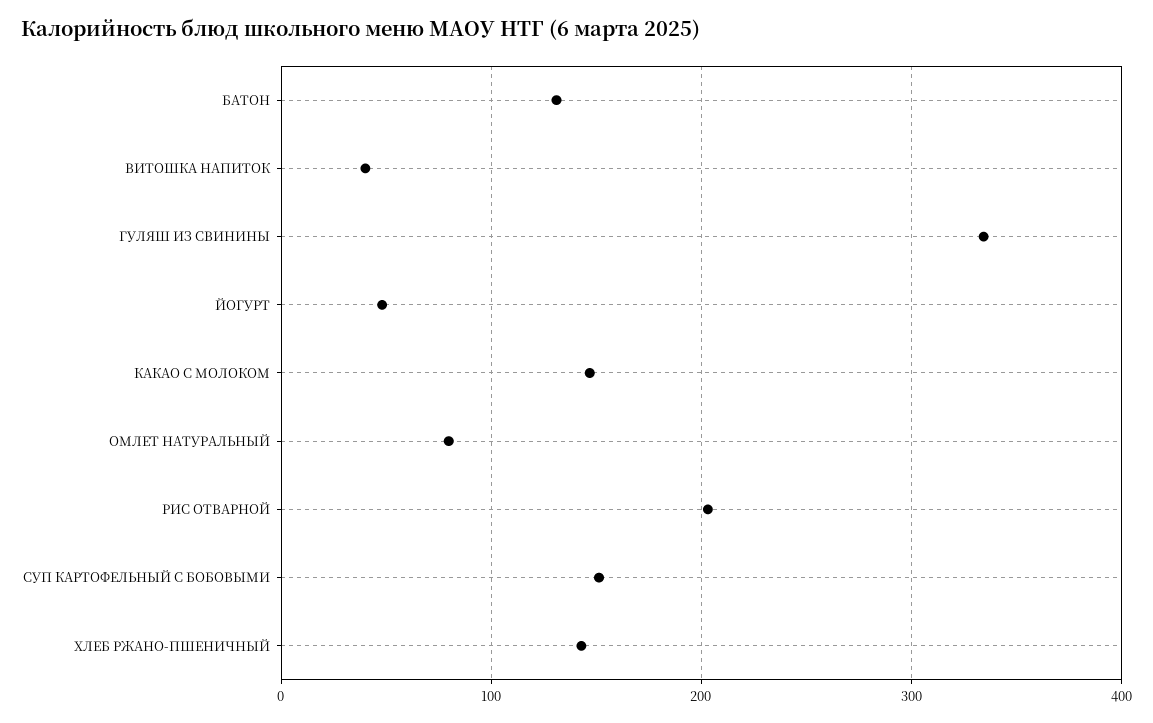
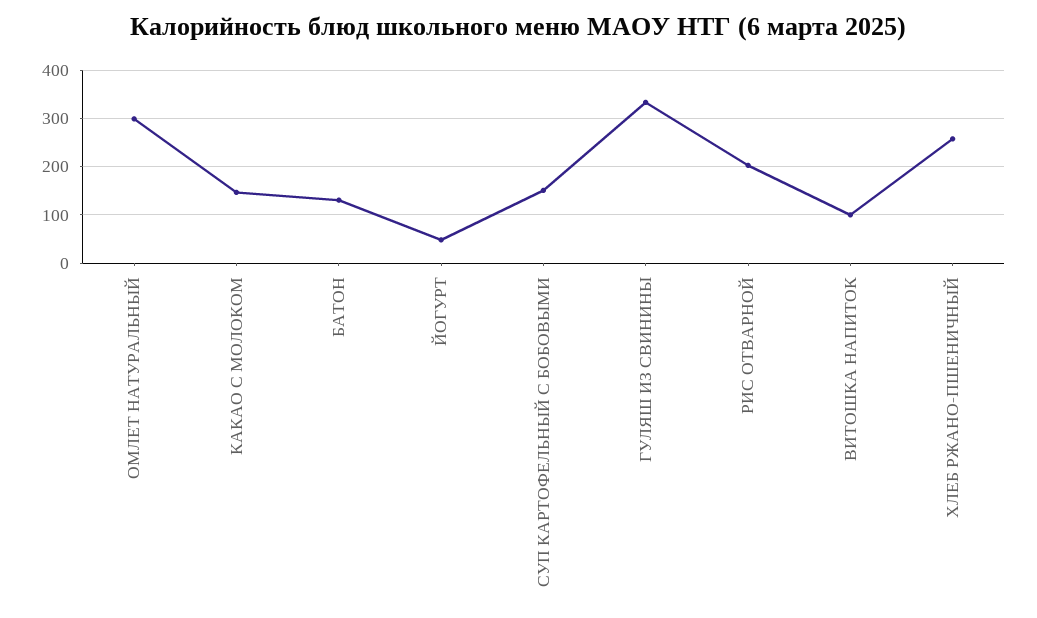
ВИТОШКА НАПИТОК: 40 -> 100
ОМЛЕТ НАТУРАЛЬНЫЙ: 80 -> 300
ХЛЕБ РЖАНО-ПШЕНИЧНЫЙ: 140 -> 260

